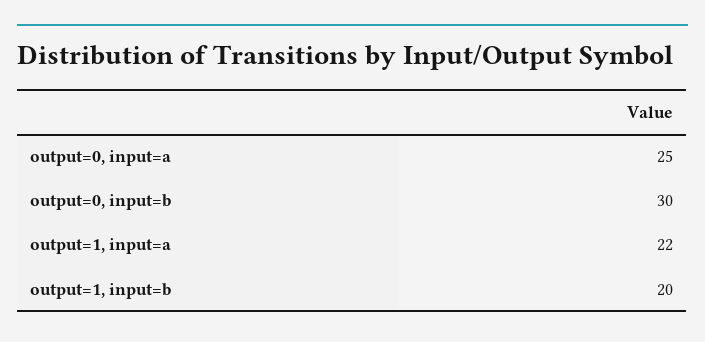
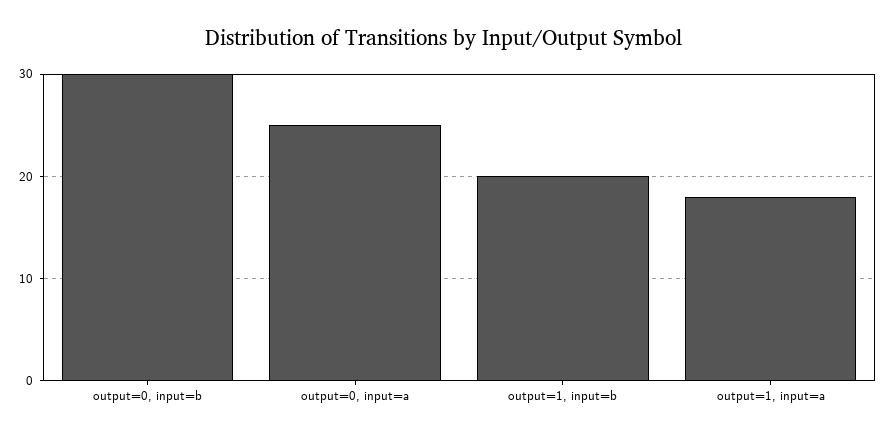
output=1, input=a: 22 -> 18

